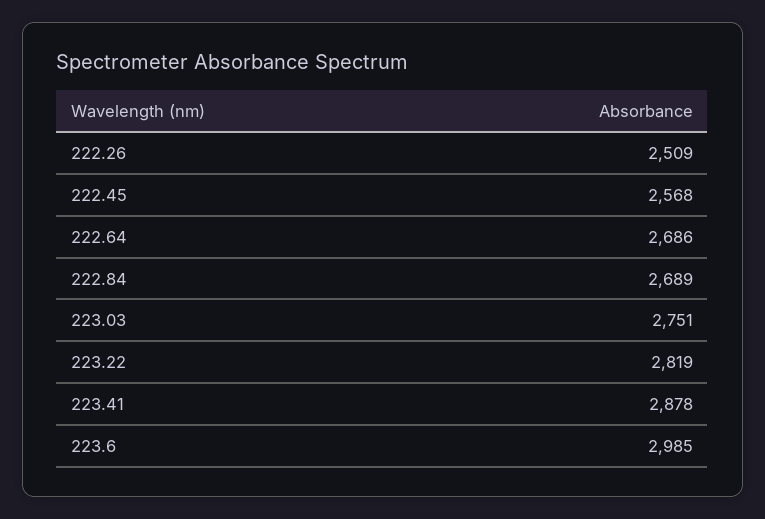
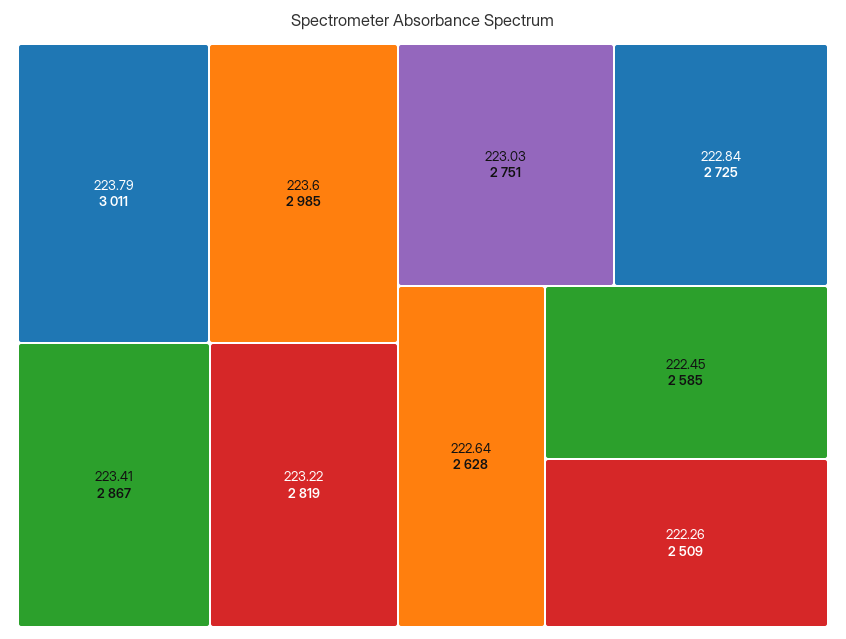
222.45: 2568 -> 2585
222.64: 2686 -> 2628
222.84: 2689 -> 2725
223.41: 2878 -> 2867
223.79: none -> 3011

